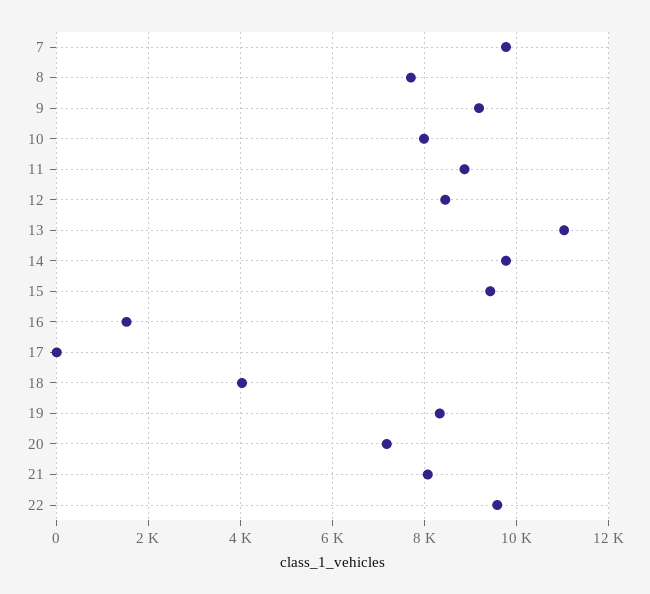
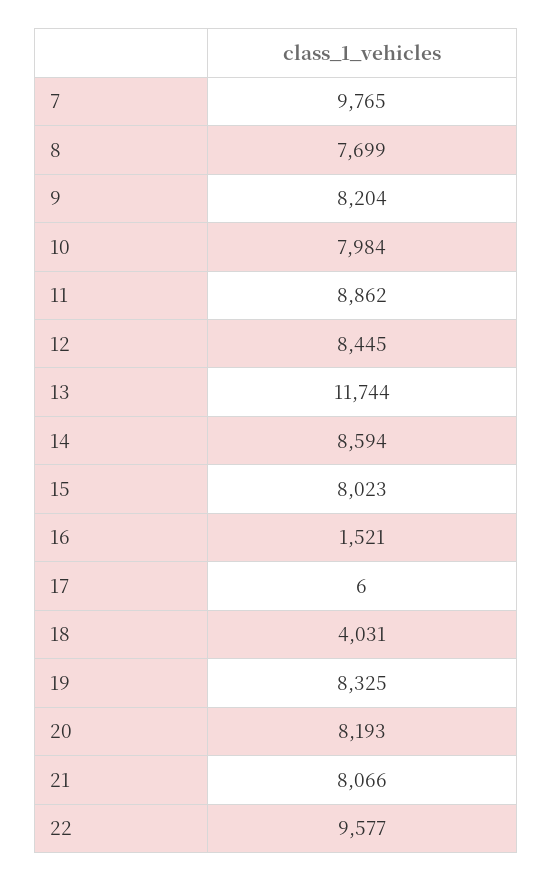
9: 9200 -> 8204
13: 11000 -> 11744
14: 9800 -> 8594
15: 9400 -> 8023
20: 7200 -> 8193

